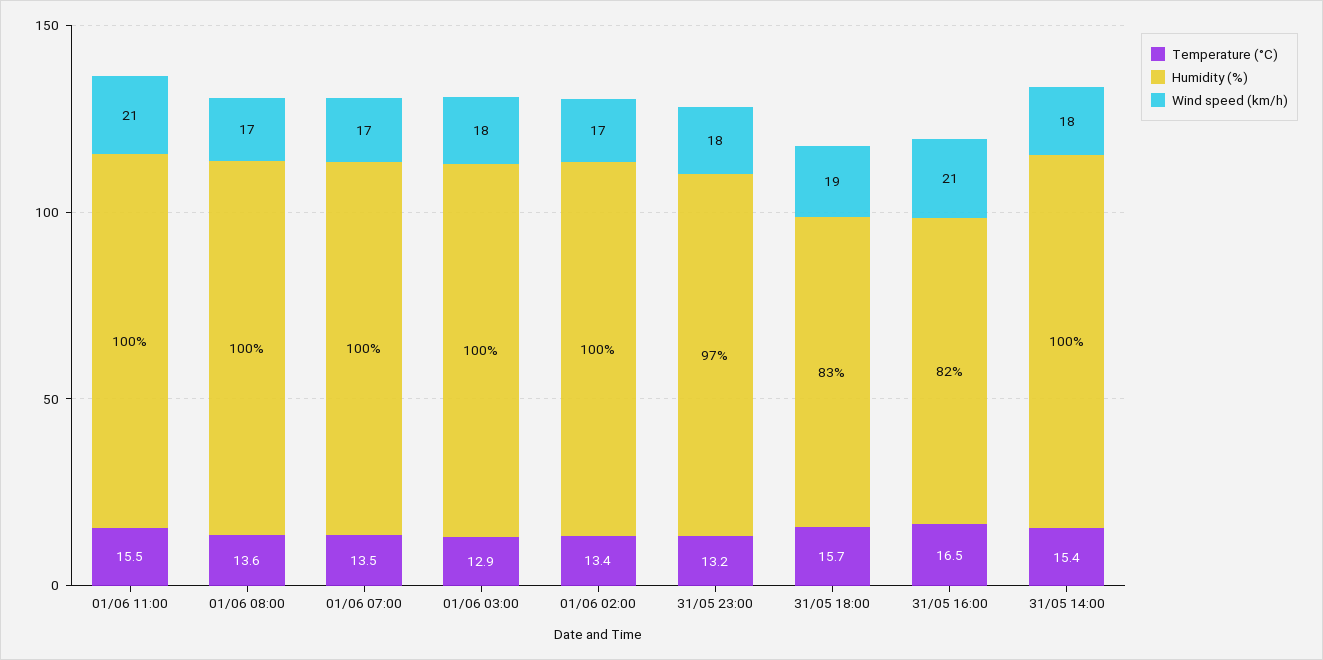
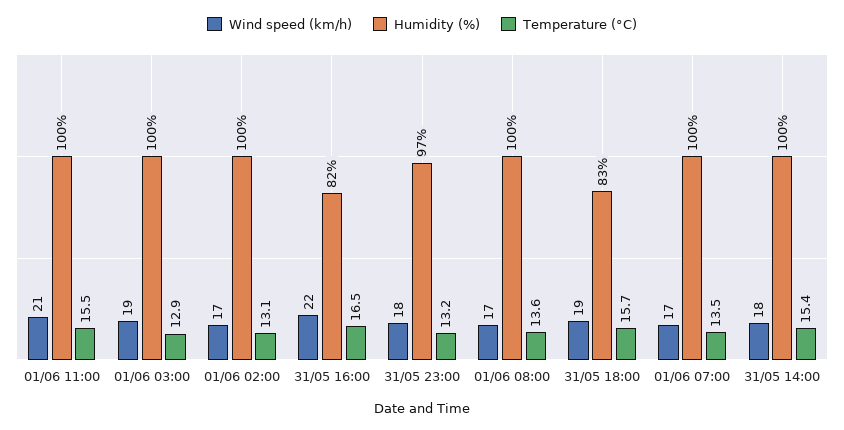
Wind speed (km/h), 01/06 03:00: 18 -> 19
Temperature (°C), 01/06 02:00: 13.4 -> 13.1
Wind speed (km/h), 31/05 16:00: 21 -> 22

